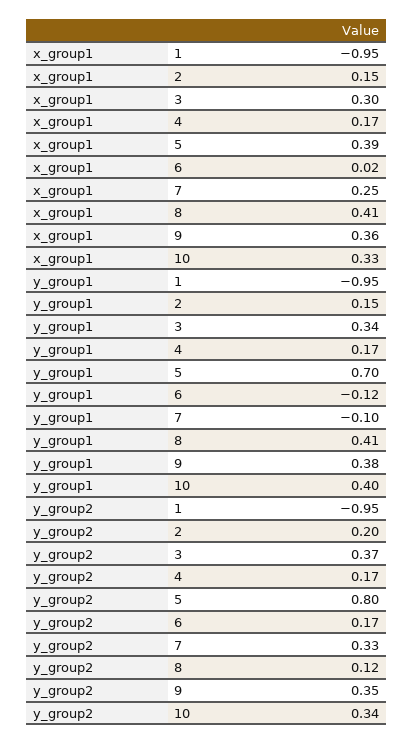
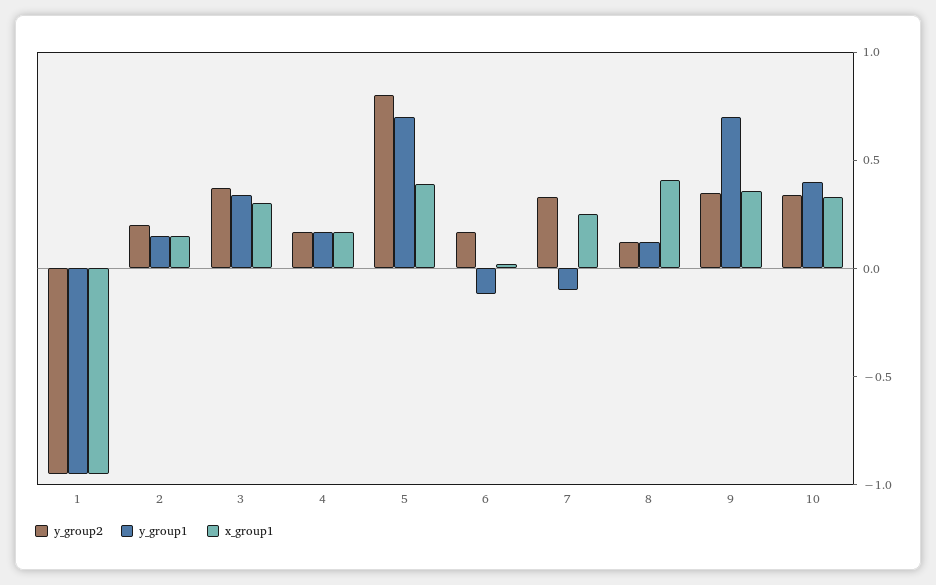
y_group1, 8: 0.41 -> 0.1
y_group1, 9: 0.38 -> 0.7

